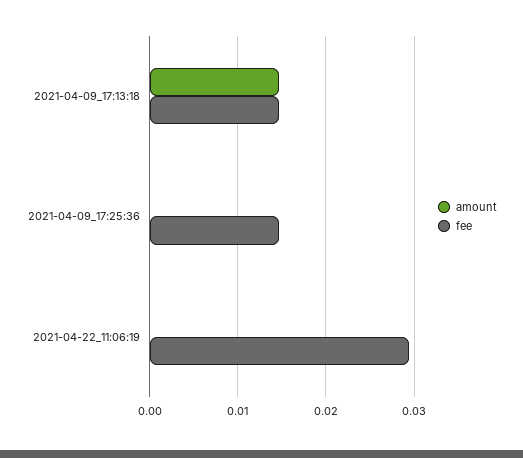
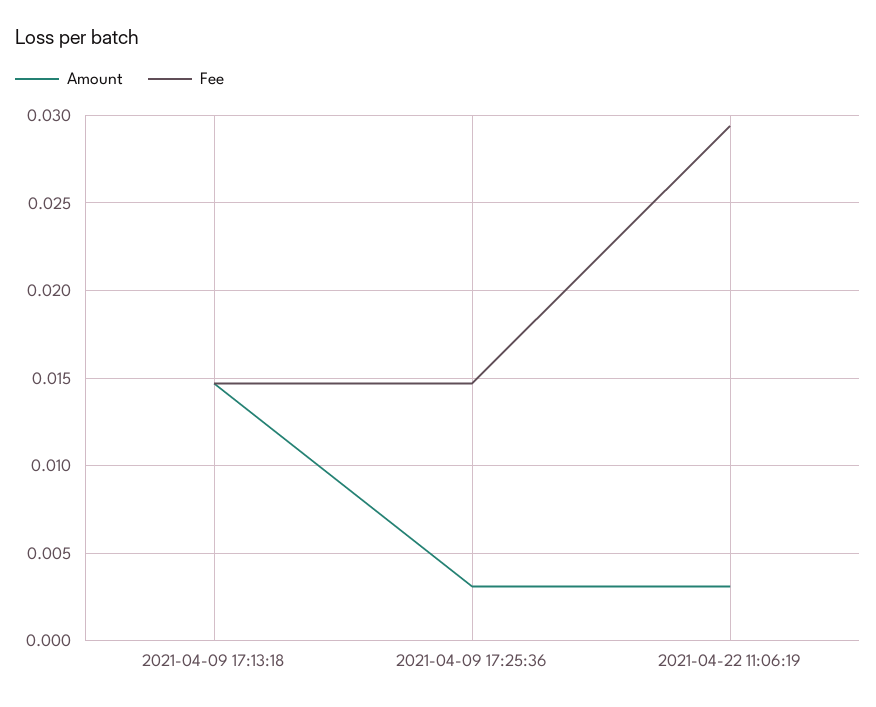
amount, 2021-04-09_17:25:36: 0 -> 0.003
amount, 2021-04-22_11:06:19: 0 -> 0.003

